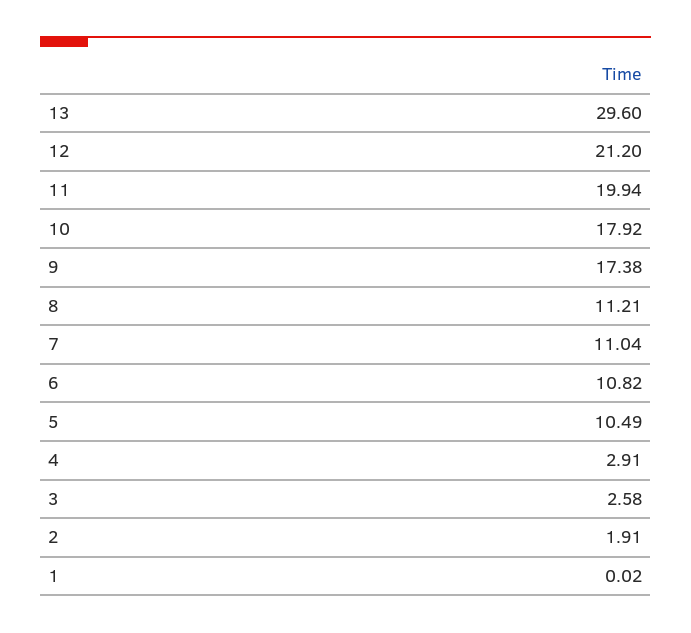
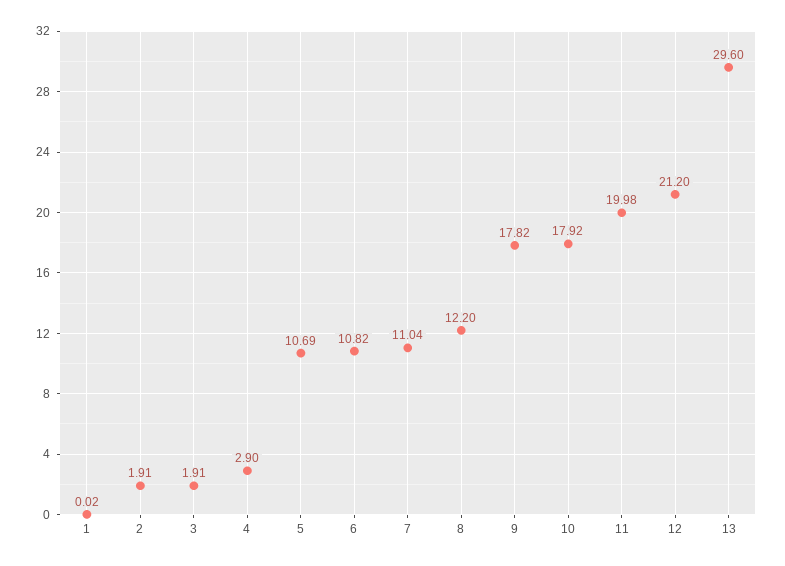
11: 19.94 -> 19.98
9: 17.38 -> 17.82
8: 11.21 -> 12.2
5: 10.49 -> 10.69
4: 2.91 -> 2.9
3: 2.58 -> 1.91

